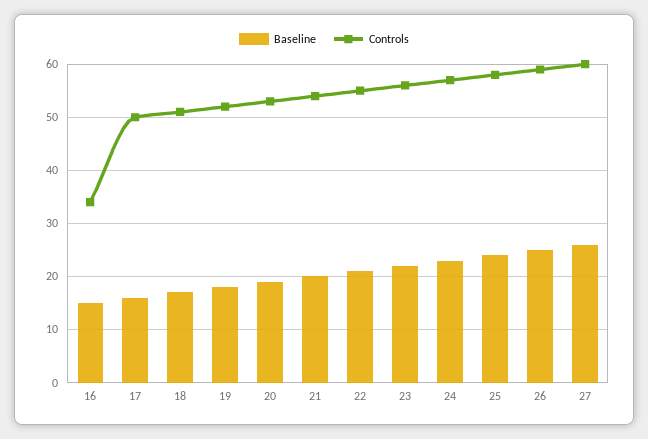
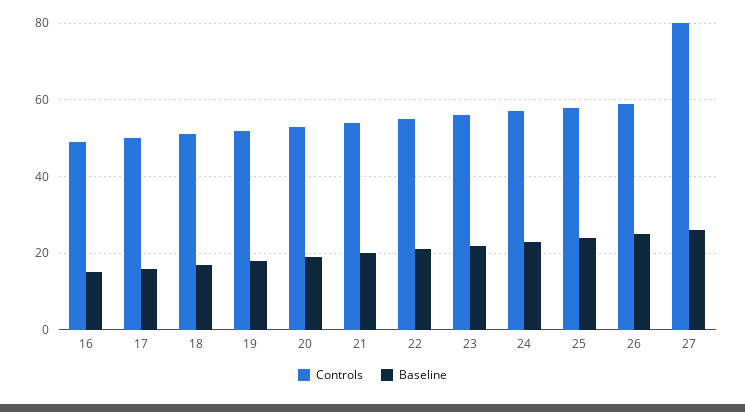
Controls, 16: 35 -> 50
Controls, 27: 60 -> 80

